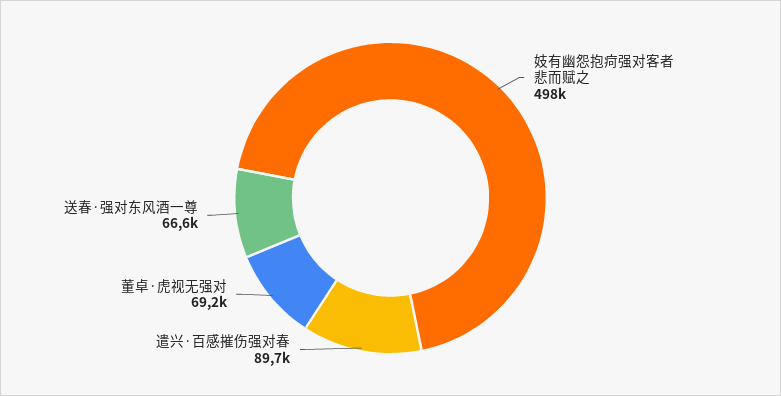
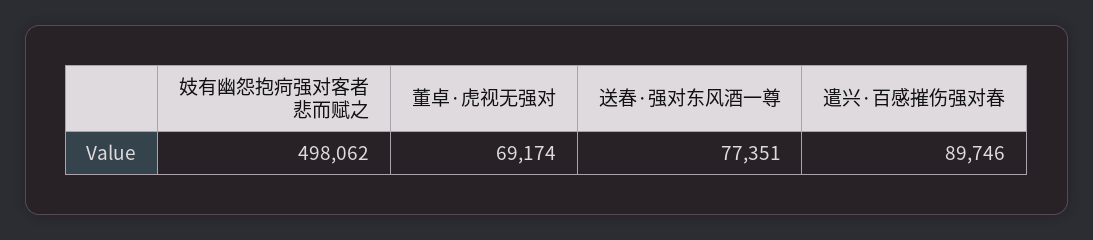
送春·强对东风酒一尊: 66600 -> 77351

